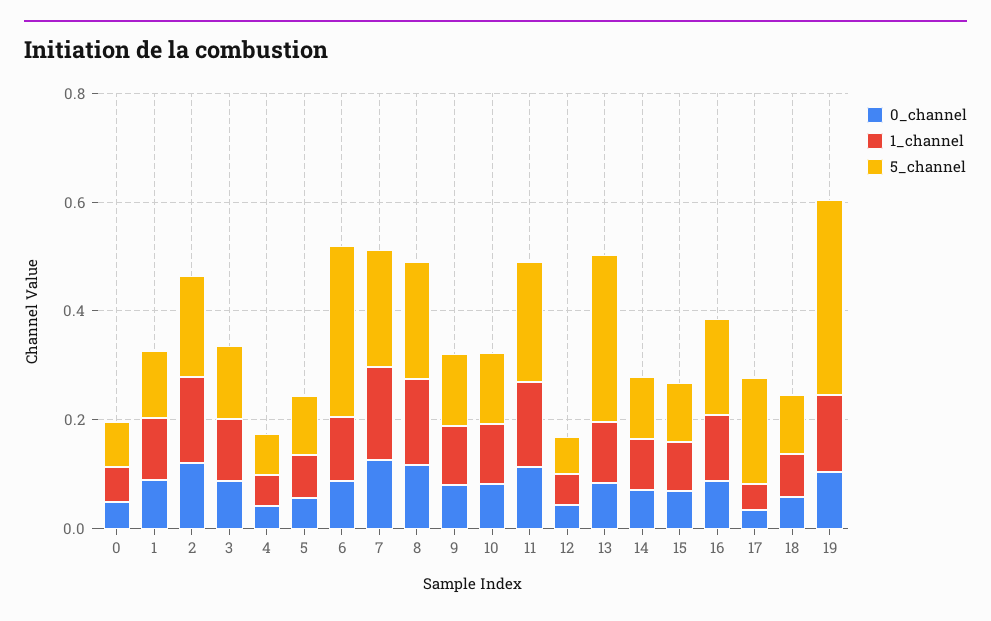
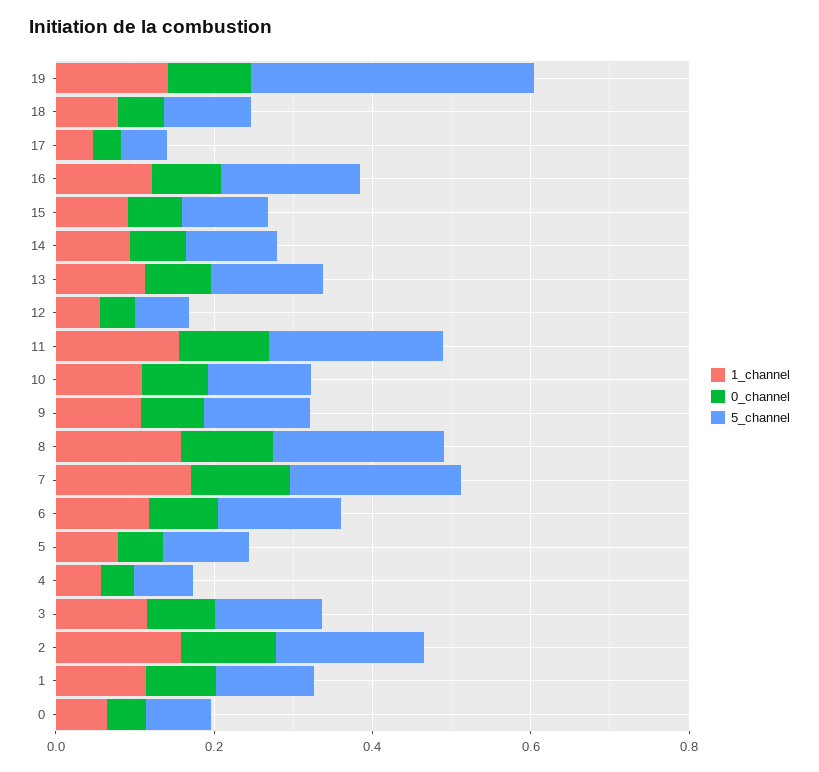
5_channel, 6: 0.3 -> 0.15
5_channel, 13: 0.3 -> 0.15
5_channel, 17: 0.2 -> 0.05

